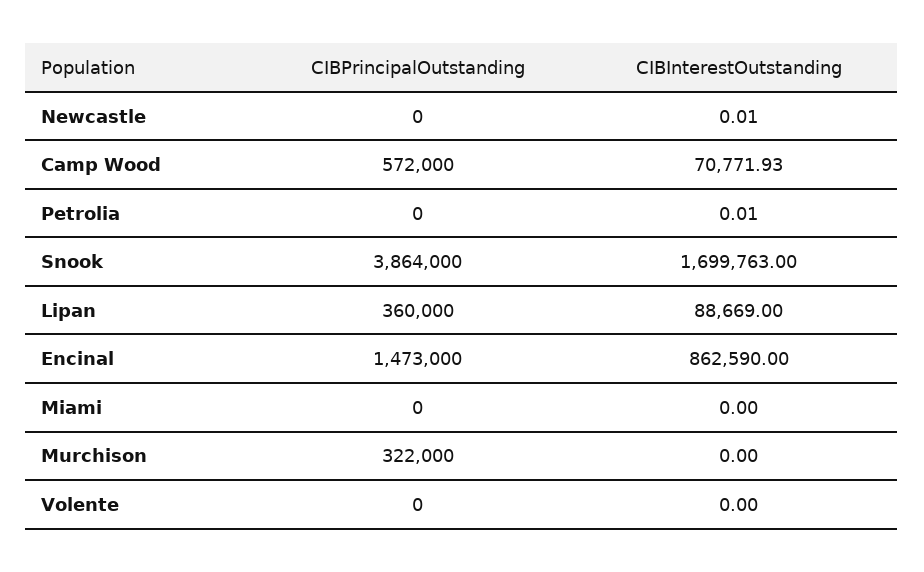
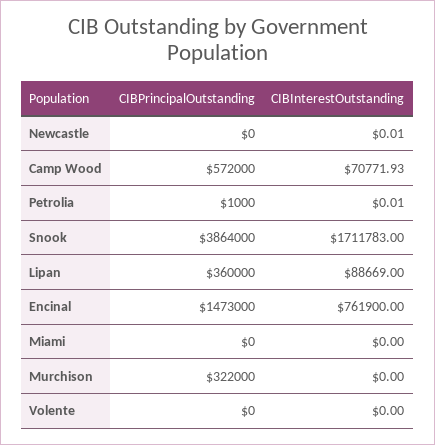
CIBPrincipalOutstanding, Petrolia: 0 -> 1000
CIBInterestOutstanding, Snook: 1699763 -> 1711783
CIBInterestOutstanding, Encinal: 862590 -> 761900

